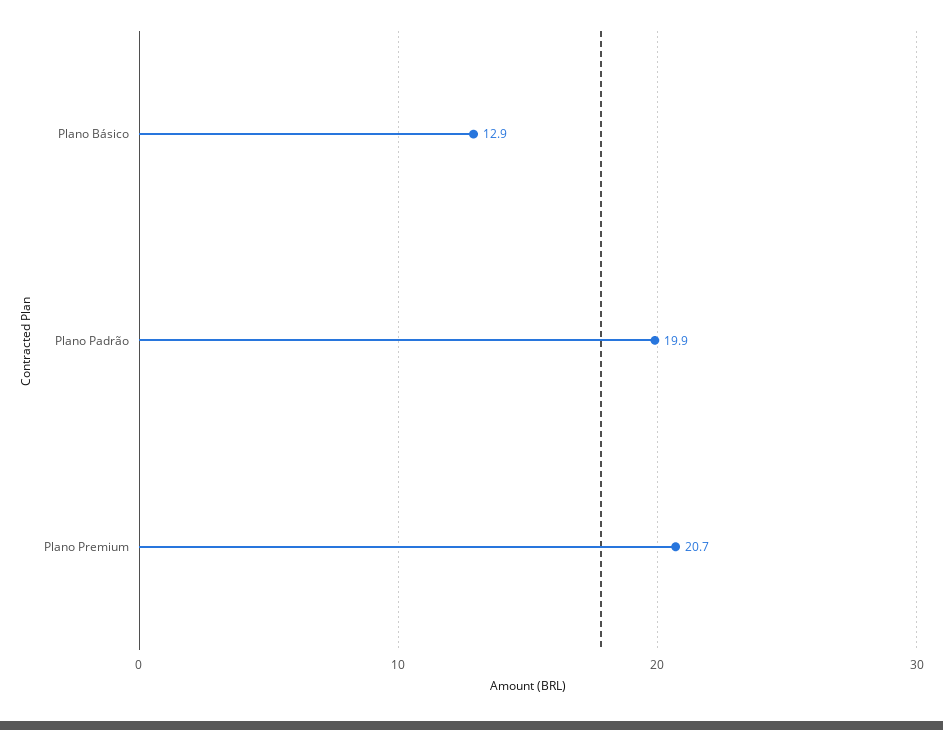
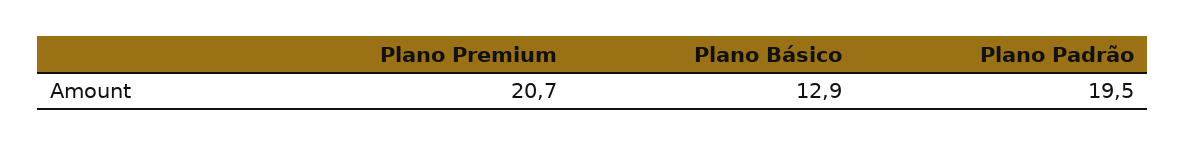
Plano Padrão: 19.9 -> 19.5

